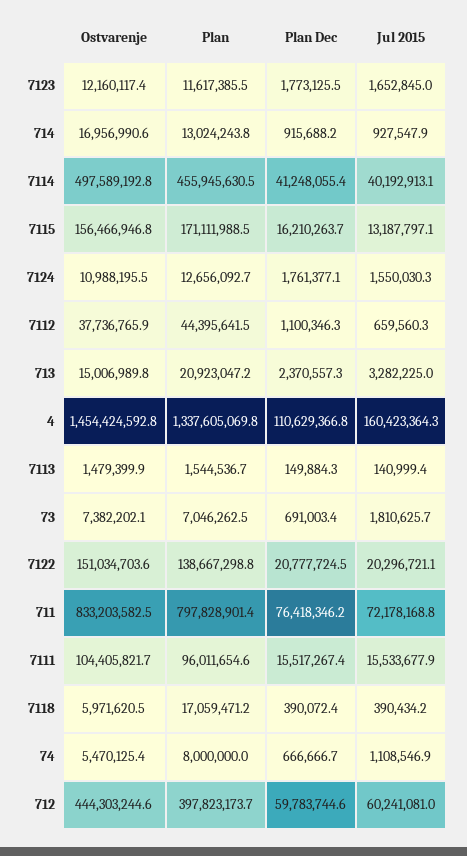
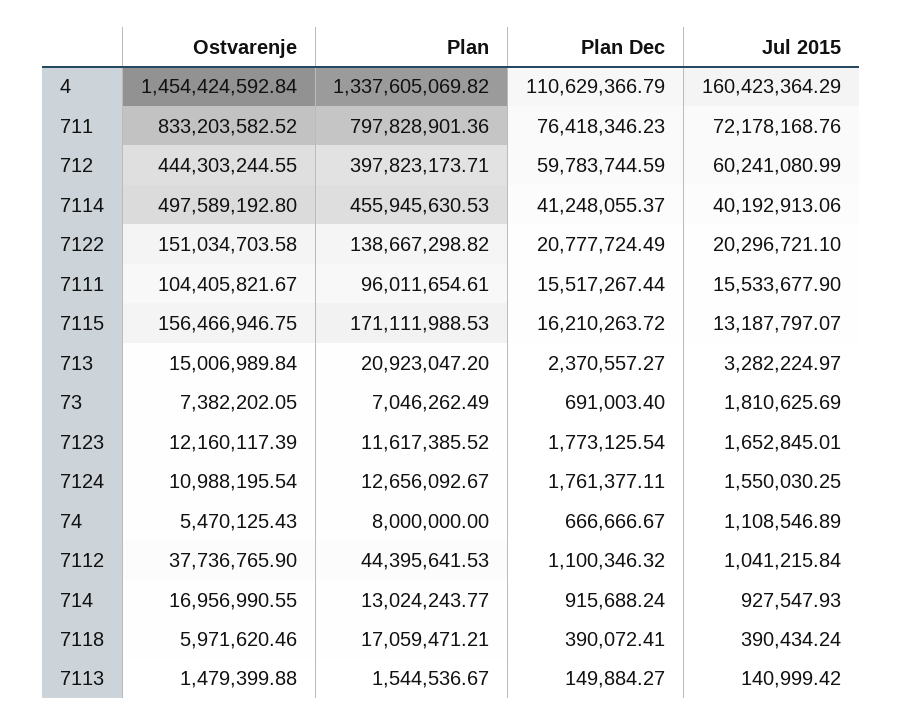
Jul 2015, 7112: 659560.3 -> 1041215.84

